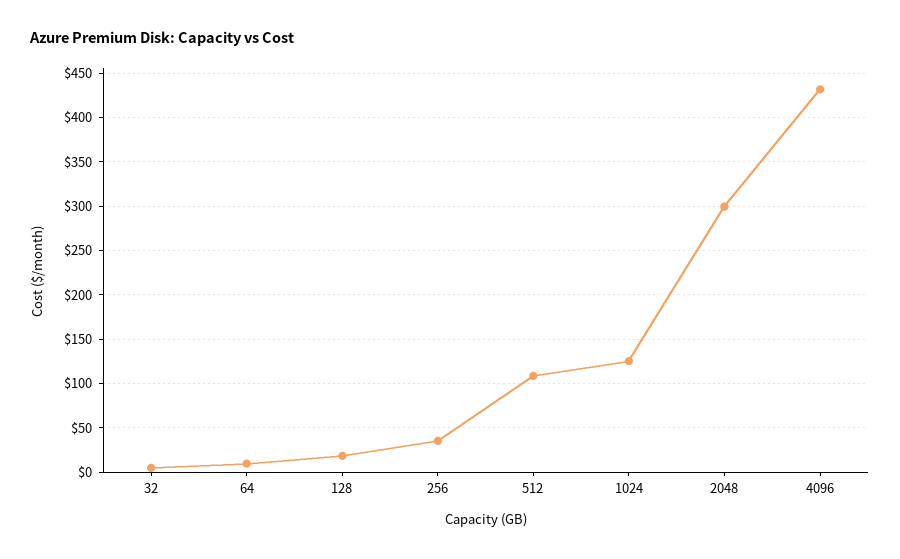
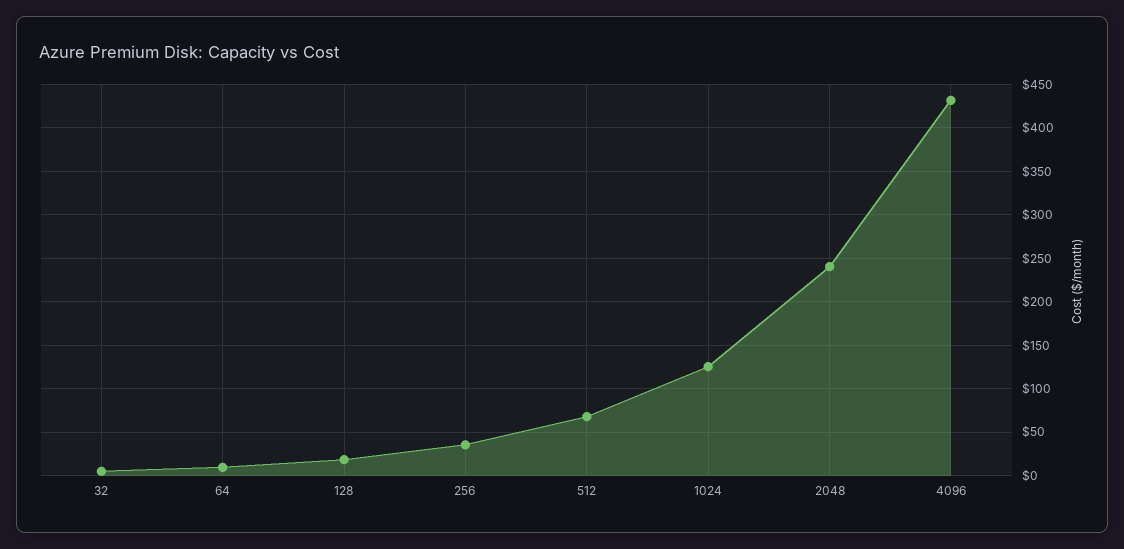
512: 110 -> 70
2048: 300 -> 240

